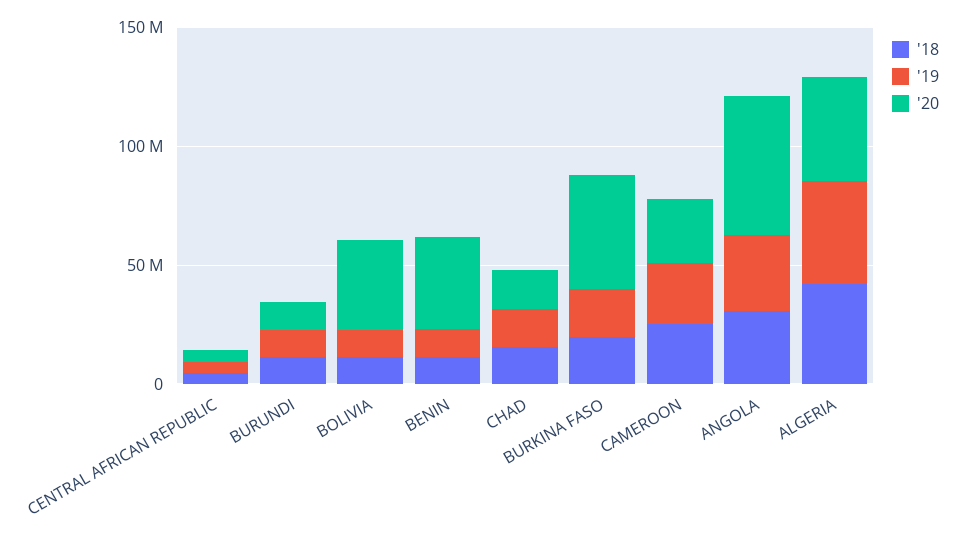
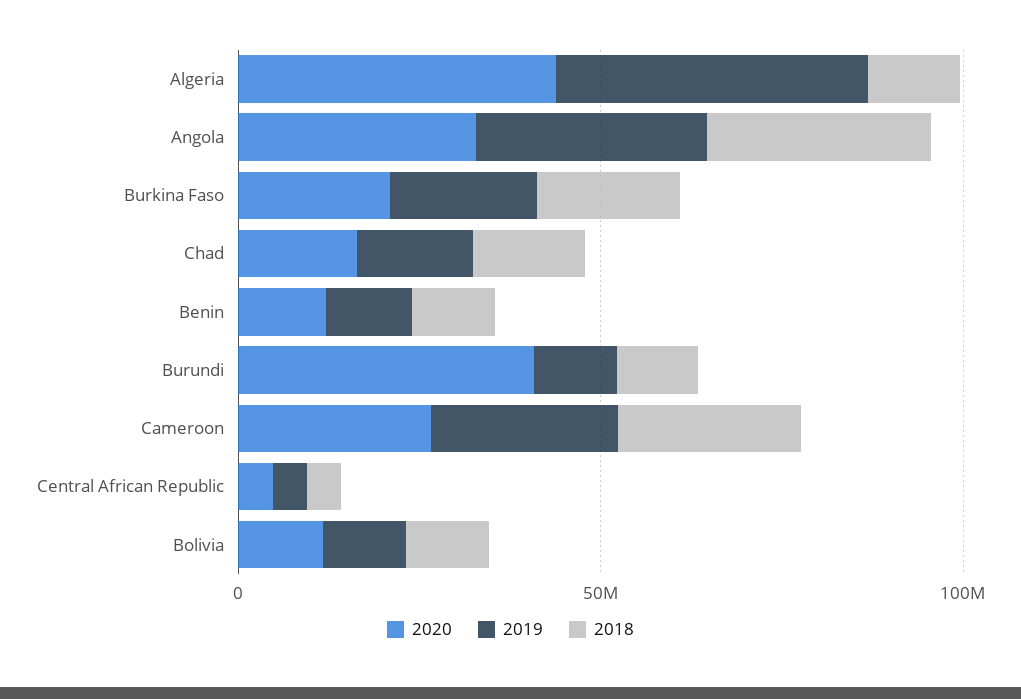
'20, BURUNDI: 10000000 -> 40000000
'20, BOLIVIA: 40000000 -> 10000000
'20, BENIN: 40000000 -> 10000000
'20, BURKINA FASO: 50000000 -> 20000000
'20, ANGOLA: 60000000 -> 30000000
'18, ALGERIA: 40000000 -> 10000000

